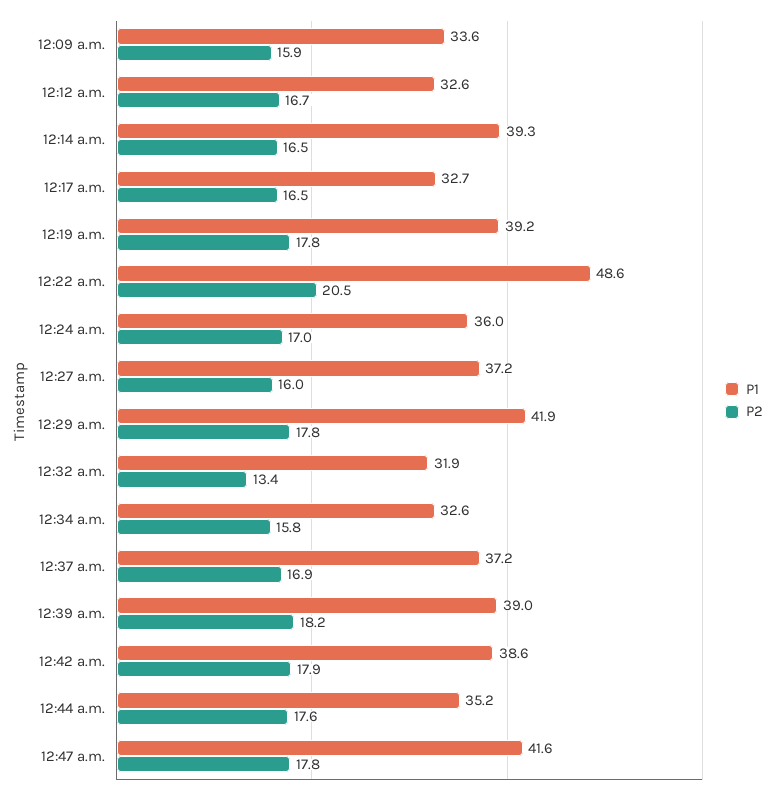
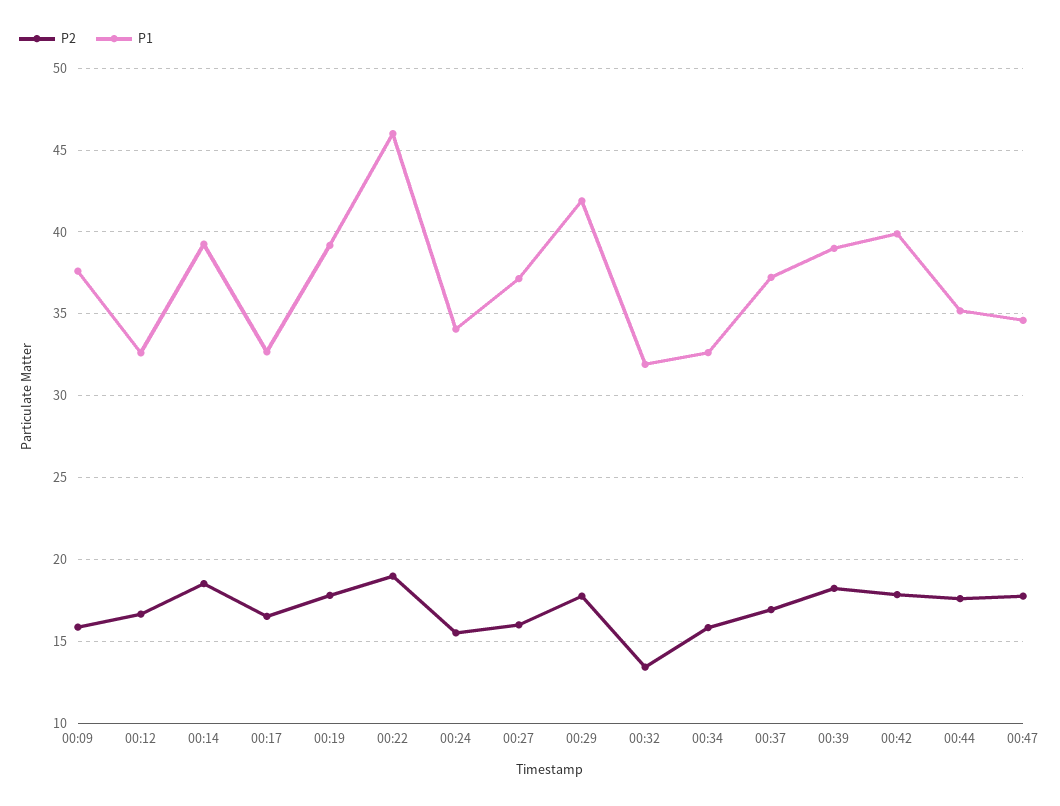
P1, 12:09 a.m.: 33.6 -> 37.5
P2, 12:14 a.m.: 16.5 -> 18.5
P1, 12:22 a.m.: 48.6 -> 46
P2, 12:22 a.m.: 20.5 -> 19
P1, 12:24 a.m.: 36 -> 34
P2, 12:24 a.m.: 17 -> 15.5
P1, 12:42 a.m.: 38.6 -> 40
P1, 12:47 a.m.: 41.6 -> 34.5

